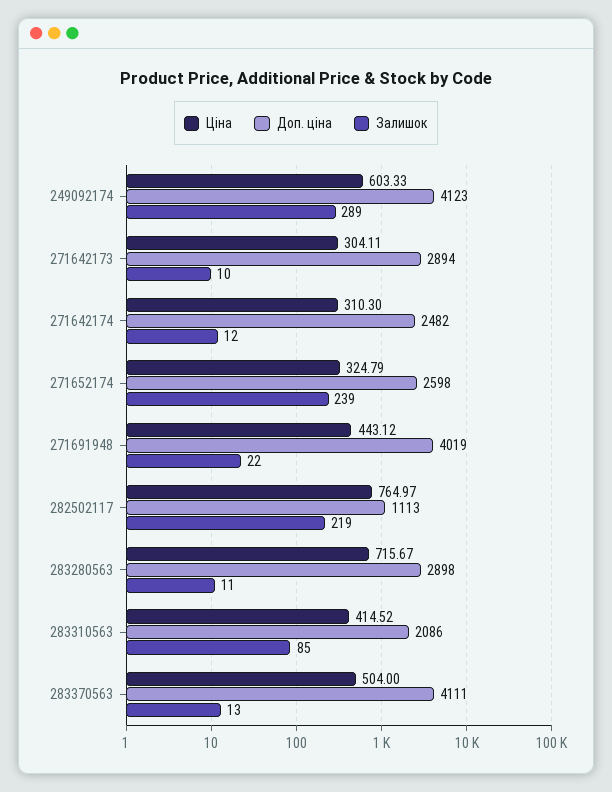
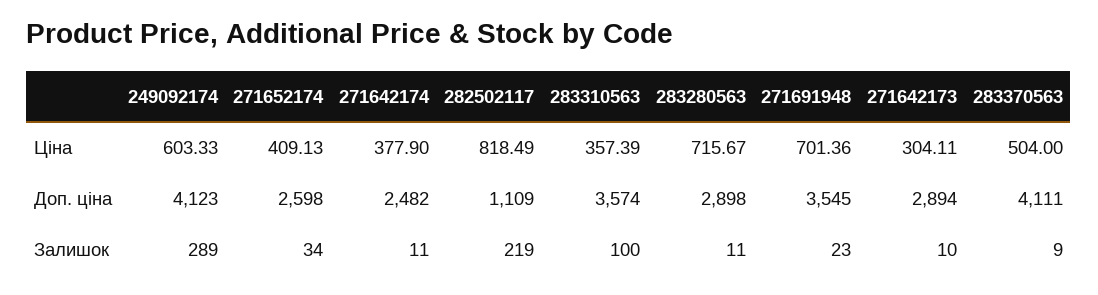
Ціна, 271642174: 310.3 -> 377.9
Залишок, 271642174: 12 -> 11
Ціна, 271652174: 324.79 -> 409.13
Залишок, 271652174: 239 -> 34
Ціна, 271691948: 443.12 -> 701.36
Доп. ціна, 271691948: 4019 -> 3545
Залишок, 271691948: 22 -> 23
Ціна, 282502117: 764.97 -> 818.49
Доп. ціна, 282502117: 1113 -> 1109
Ціна, 283310563: 414.52 -> 357.39
Доп. ціна, 283310563: 2086 -> 3574
Залишок, 283310563: 85 -> 100
Залишок, 283370563: 13 -> 9

